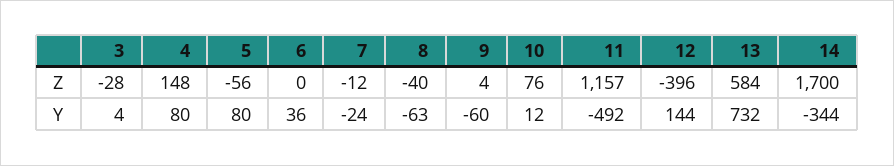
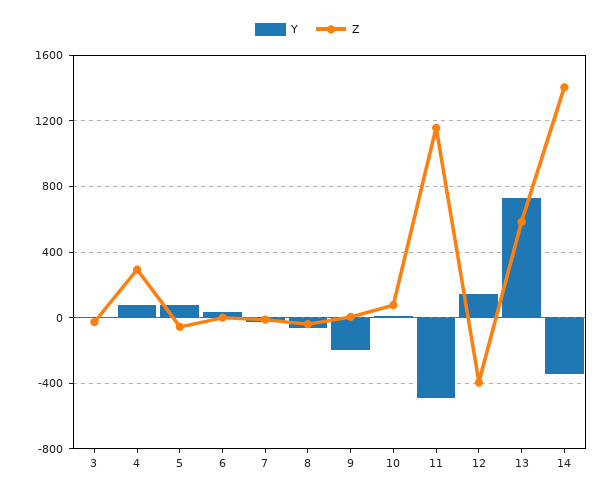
Z, 4: 148 -> 300
Z, 14: 1700 -> 1400
Y, 9: -60 -> -200

